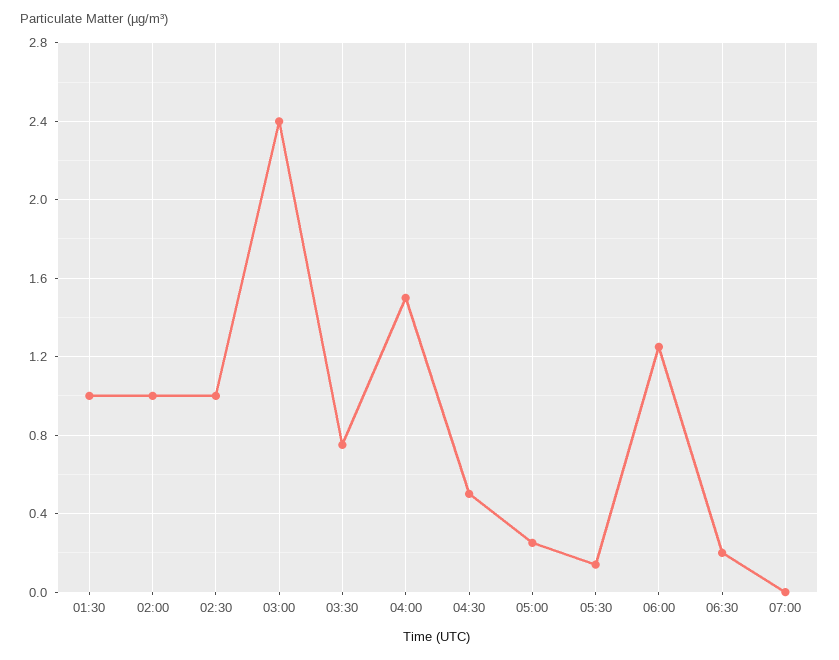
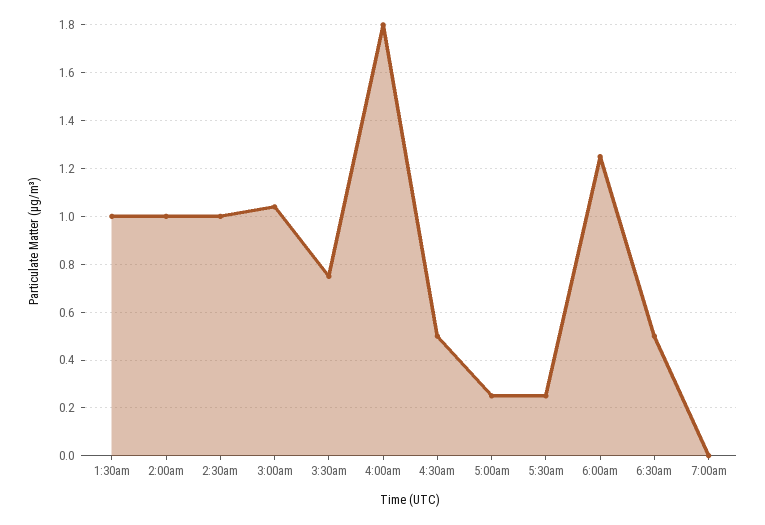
03:00: 2.4 -> 1.05
04:00: 1.5 -> 1.8
05:30: 0.15 -> 0.25
06:30: 0.2 -> 0.5

